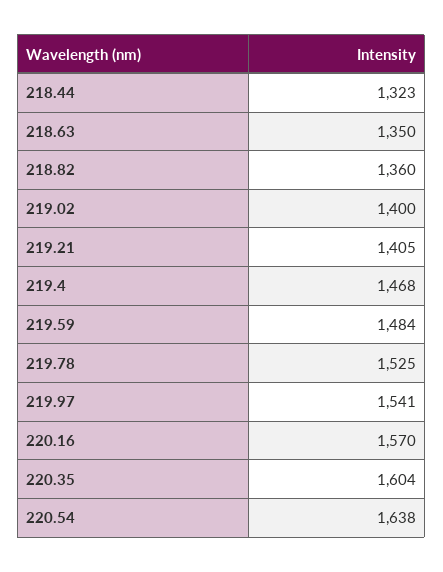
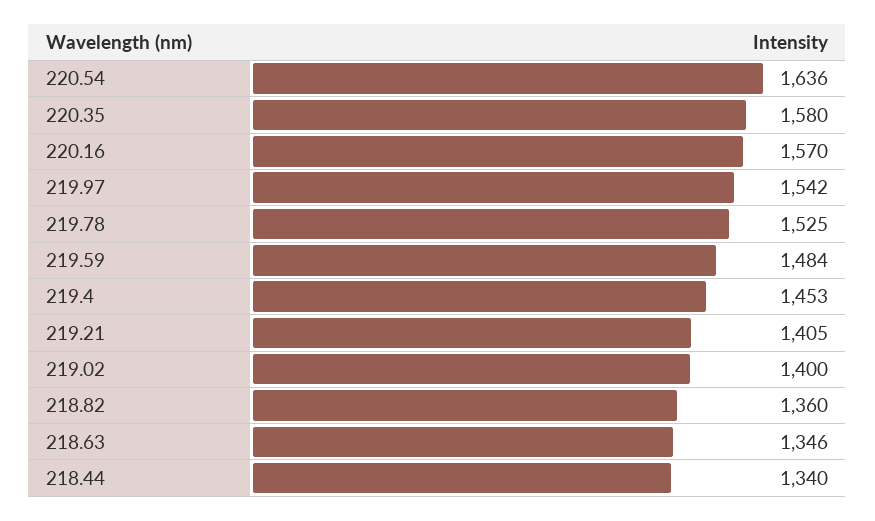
218.44: 1323 -> 1340
218.63: 1350 -> 1346
219.4: 1468 -> 1453
219.97: 1541 -> 1542
220.35: 1604 -> 1580
220.54: 1638 -> 1636

